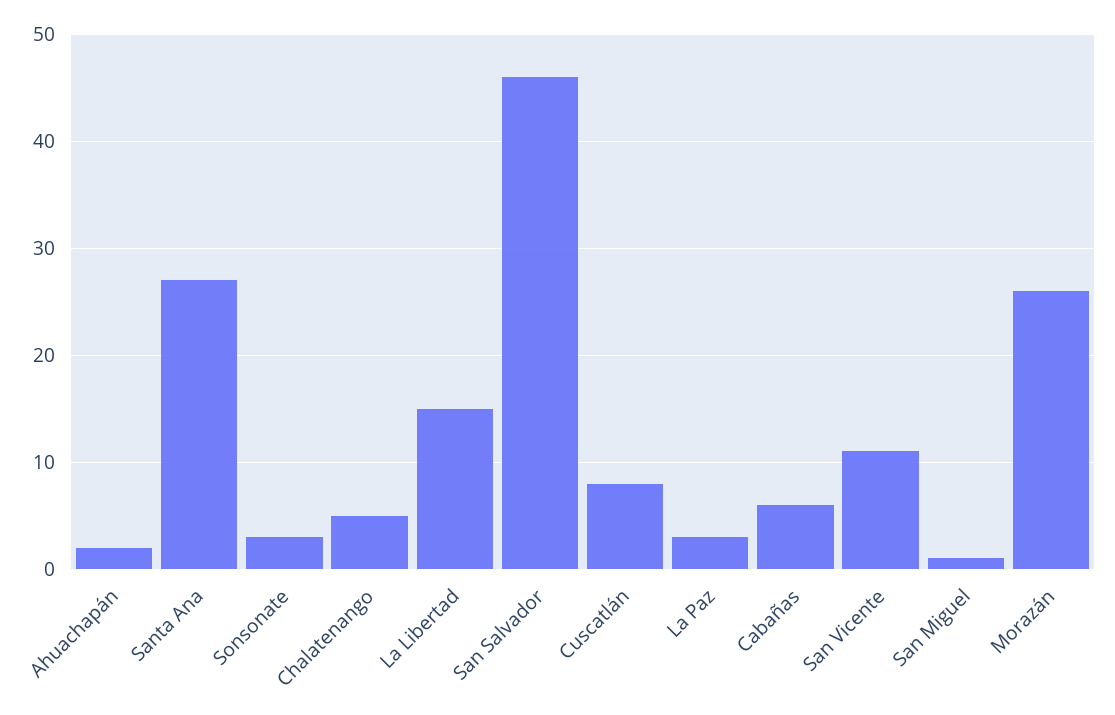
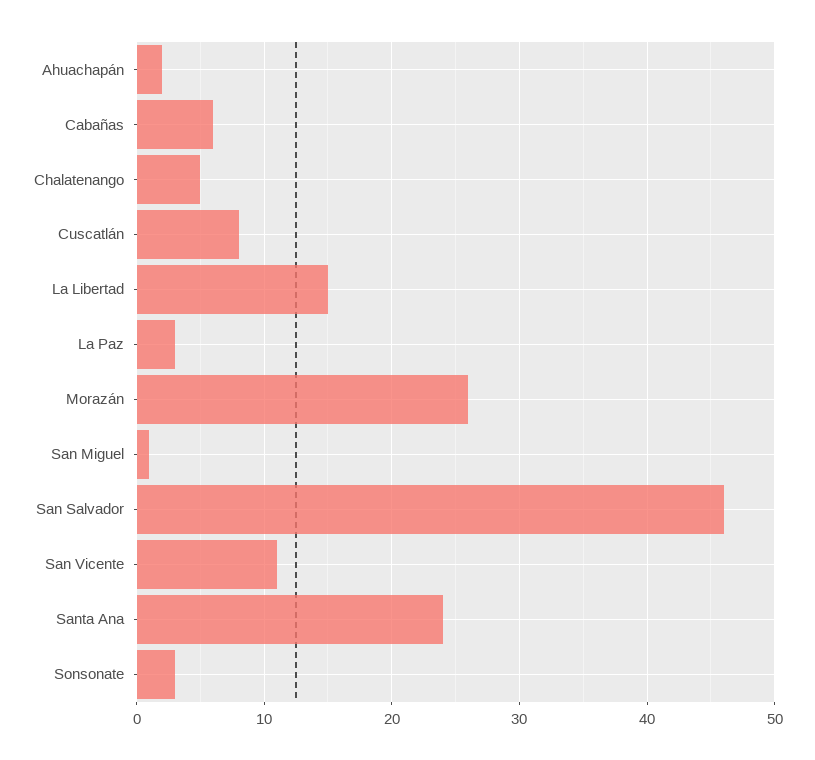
Santa Ana: 27 -> 24

